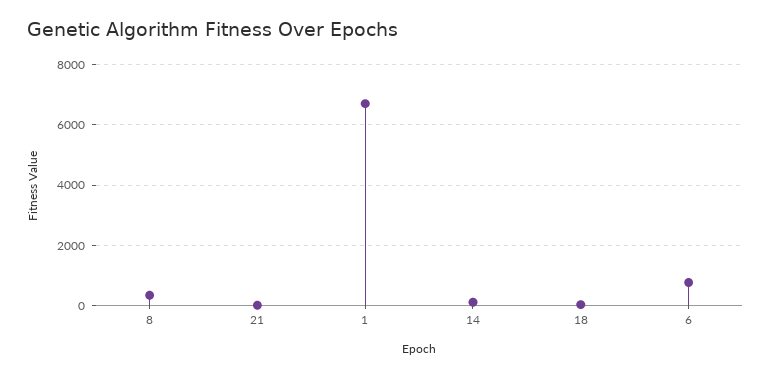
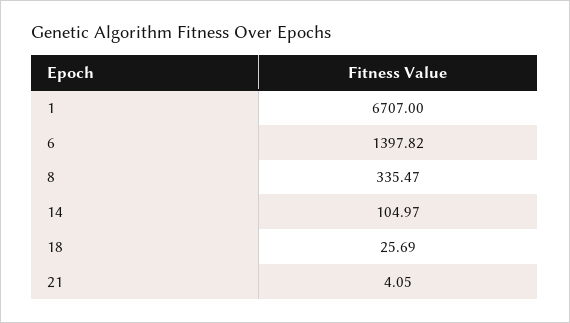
6: 800 -> 1397.82

